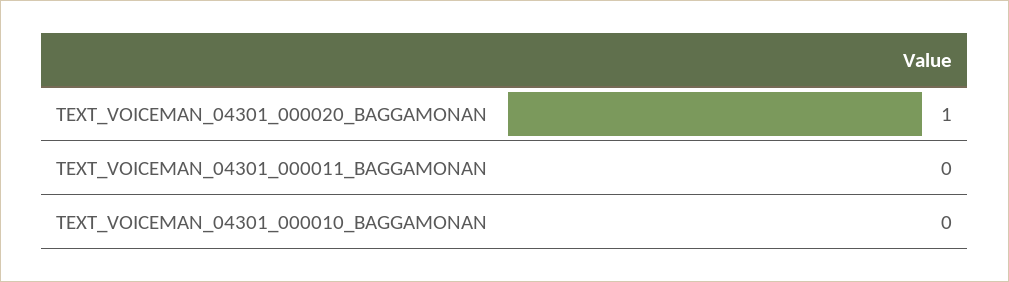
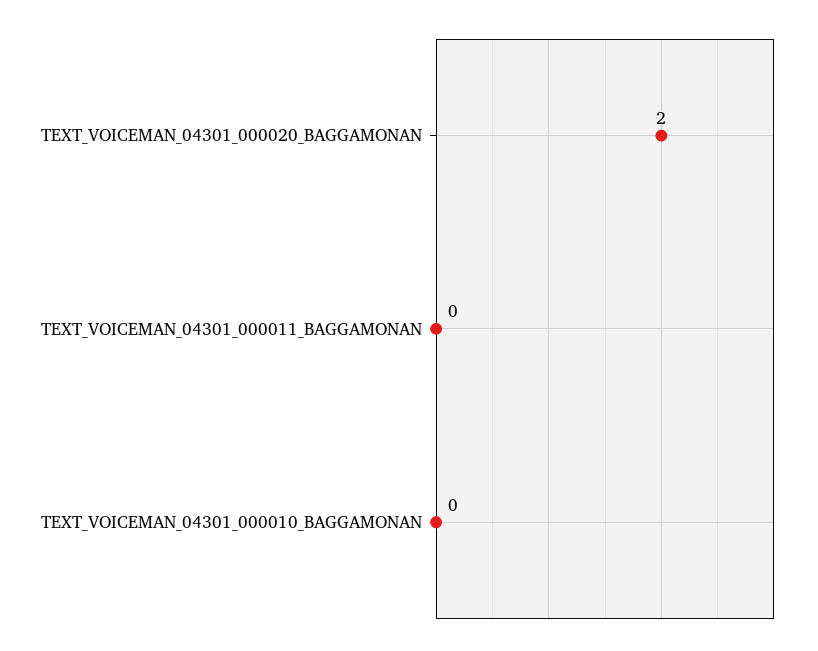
TEXT_VOICEMAN_04301_000020_BAGGAMONAN: 1 -> 2

